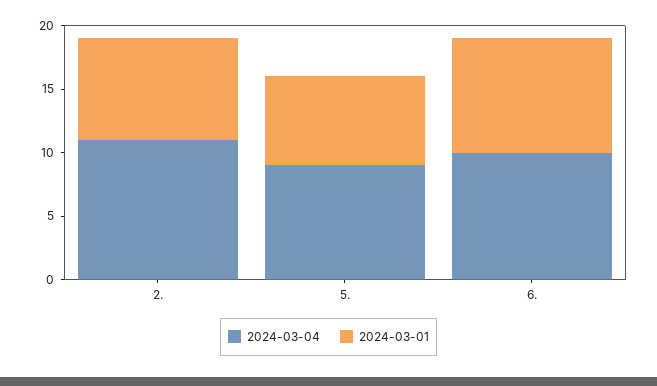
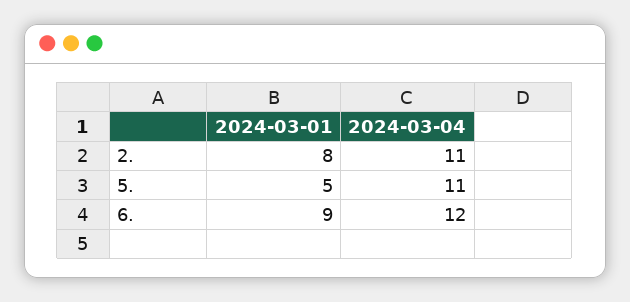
2024-03-04, 5.: 9 -> 11
2024-03-01, 5.: 7 -> 5
2024-03-04, 6.: 10 -> 12

